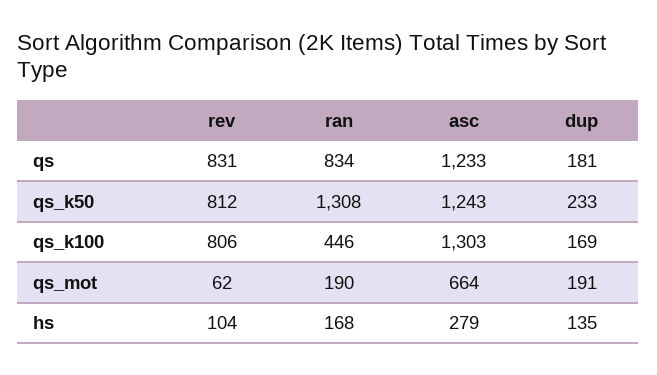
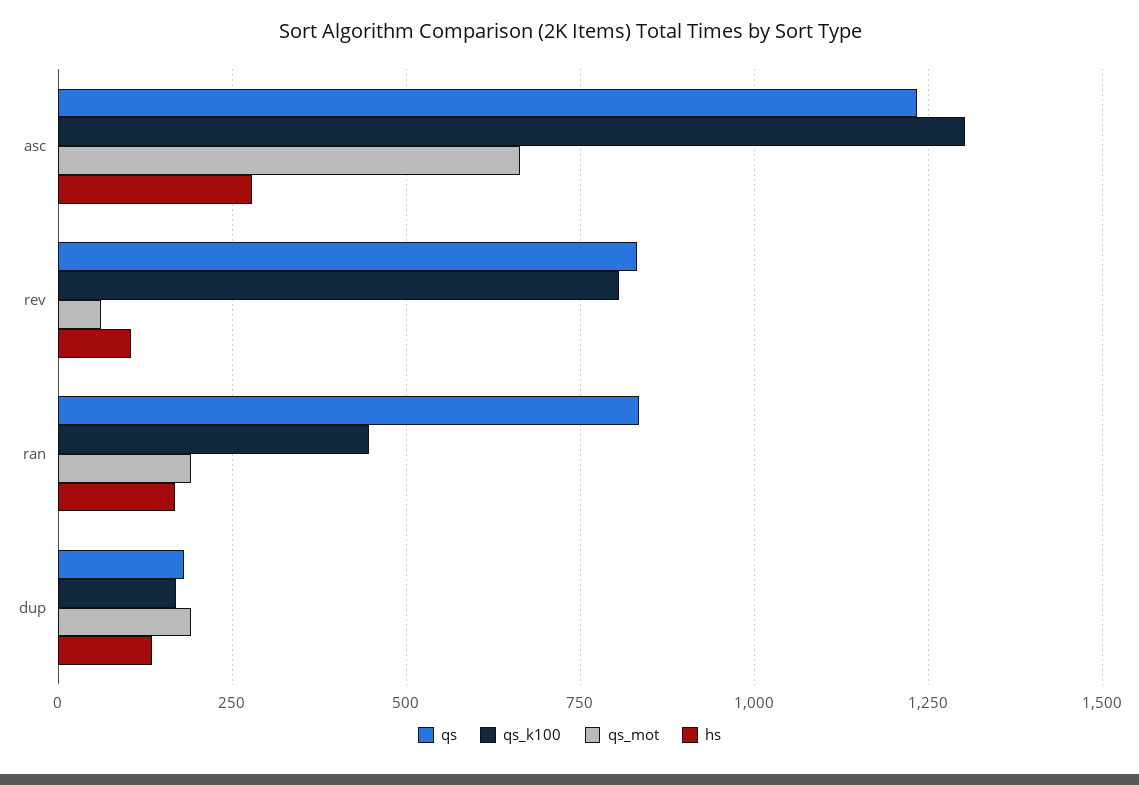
qs_k50, rev: 812 -> none
qs_k50, ran: 1308 -> none
qs_k50, asc: 1243 -> none
qs_k50, dup: 233 -> none

